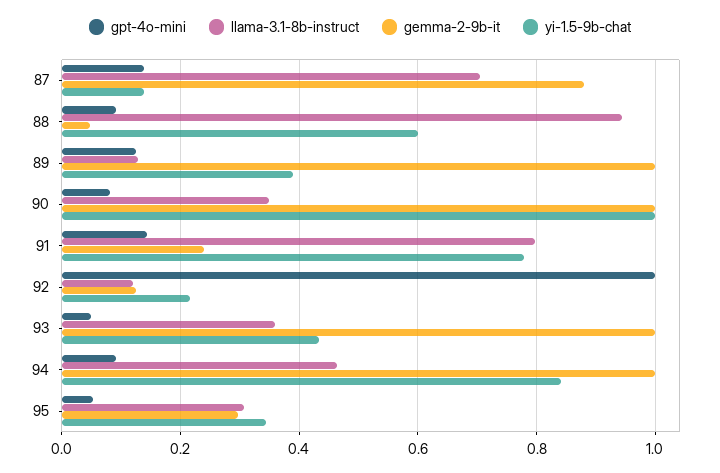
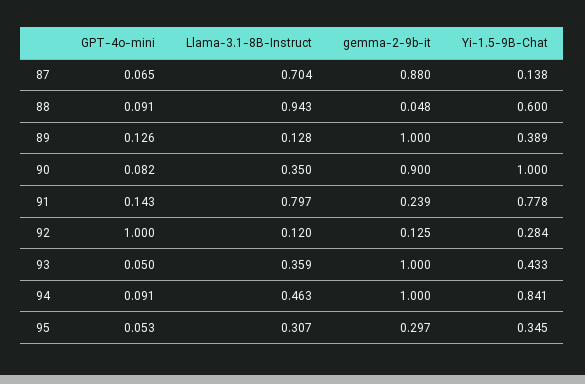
gpt-4o-mini, 87: 0.14 -> 0.065
gemma-2-9b-it, 90: 1 -> 0.9
yi-1.5-9b-chat, 92: 0.22 -> 0.284

